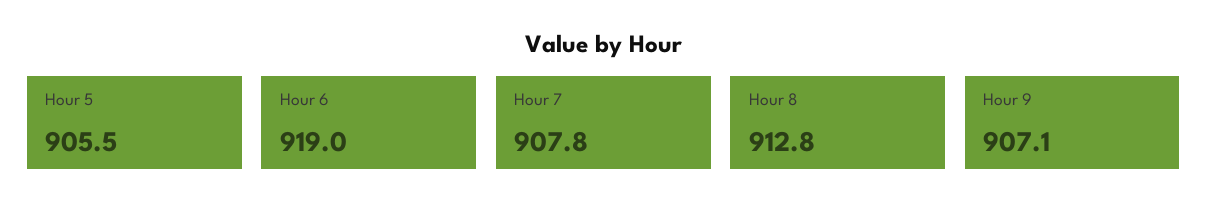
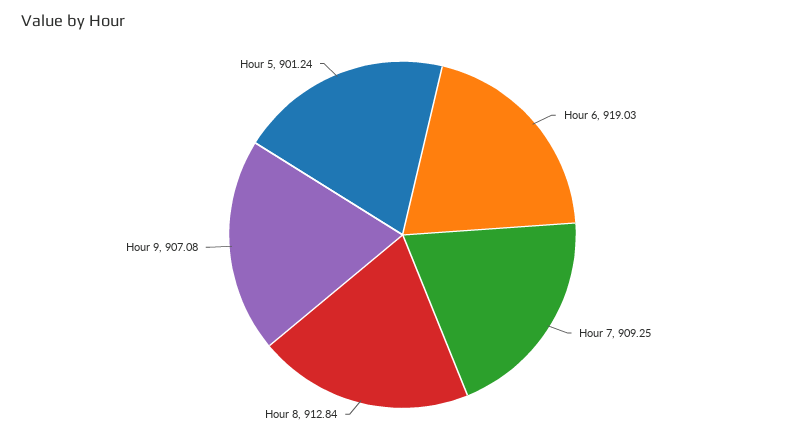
Hour 5: 905.5 -> 901.24
Hour 7: 907.8 -> 909.25

